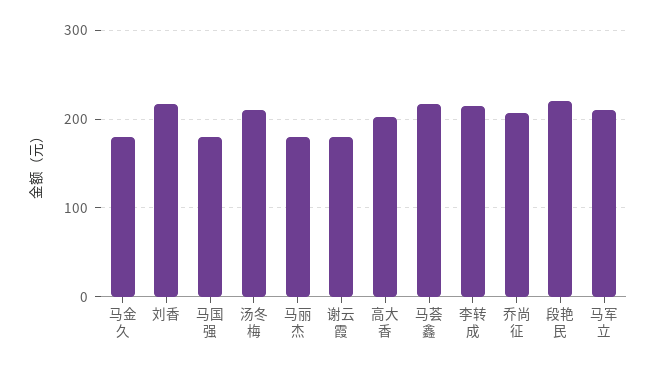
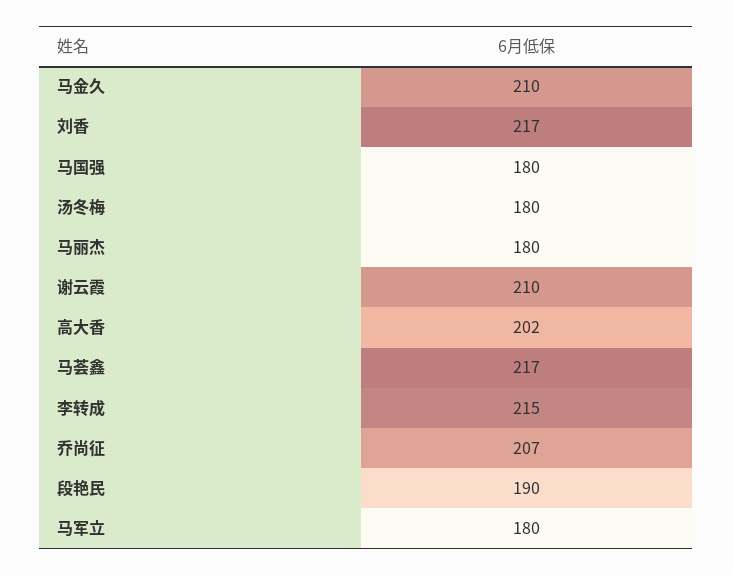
马金久: 180 -> 210
汤冬梅: 210 -> 180
谢云霞: 180 -> 210
段艳民: 220 -> 190
马军立: 210 -> 180

